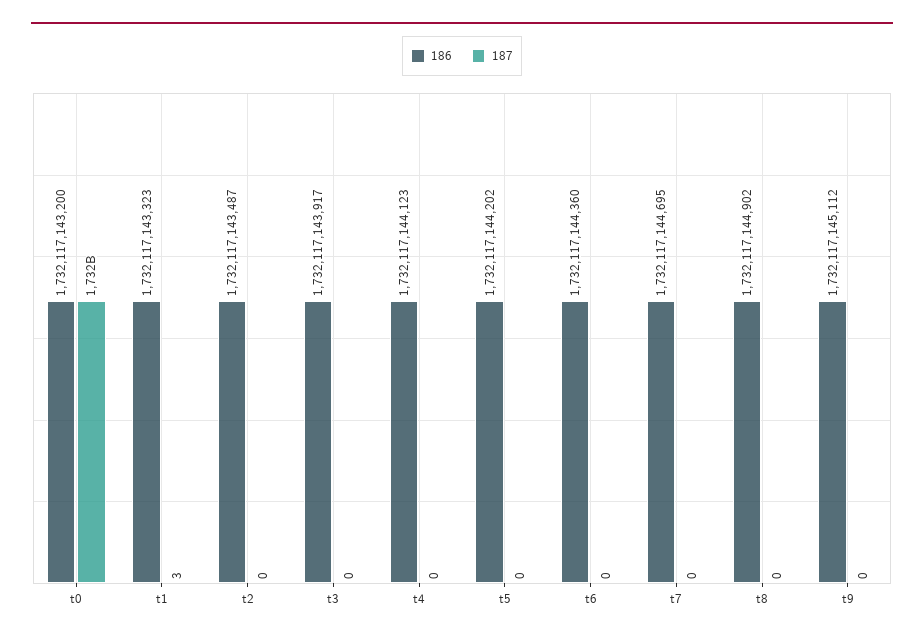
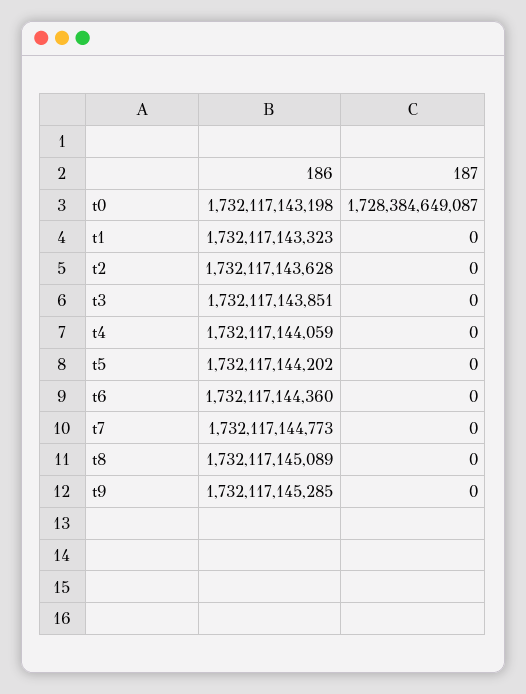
186, t0: 1732117143200 -> 1732117143198
187, t0: 1732000000000 -> 1728384649087
187, t1: 3 -> 0
186, t2: 1732117143487 -> 1732117143628
186, t3: 1732117143917 -> 1732117143851
186, t4: 1732117144123 -> 1732117144059
186, t7: 1732117144695 -> 1732117144773
186, t8: 1732117144902 -> 1732117145089
186, t9: 1732117145112 -> 1732117145285

